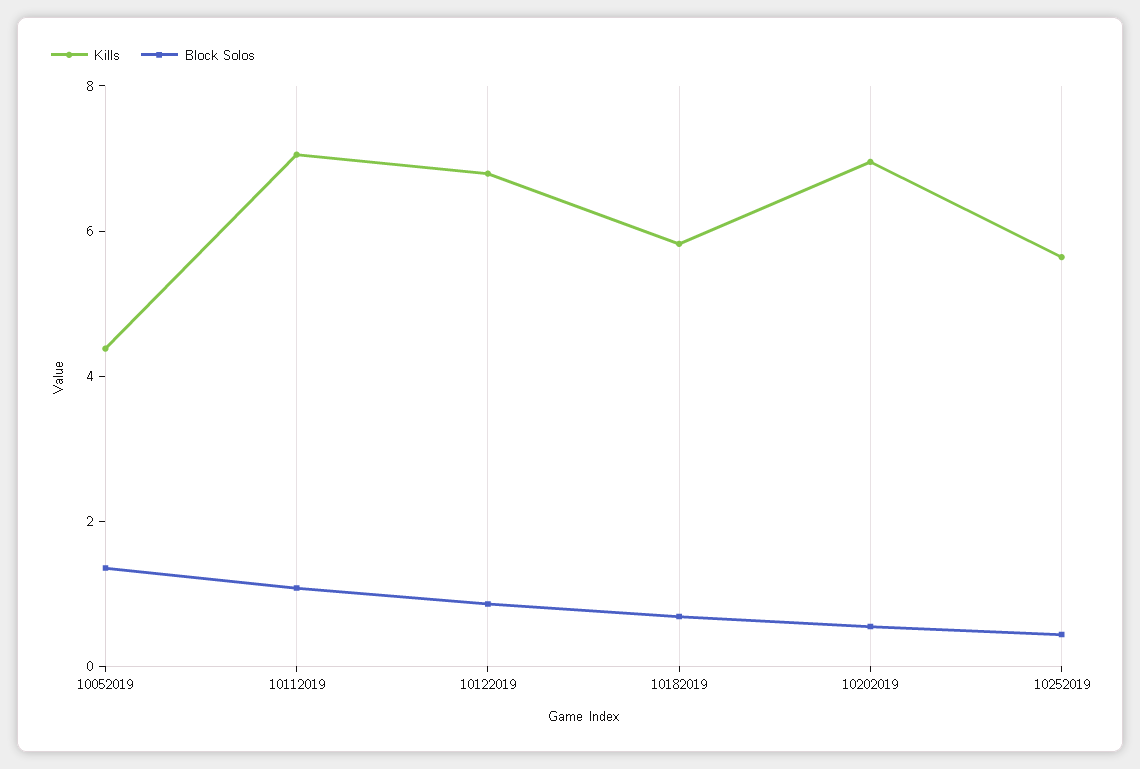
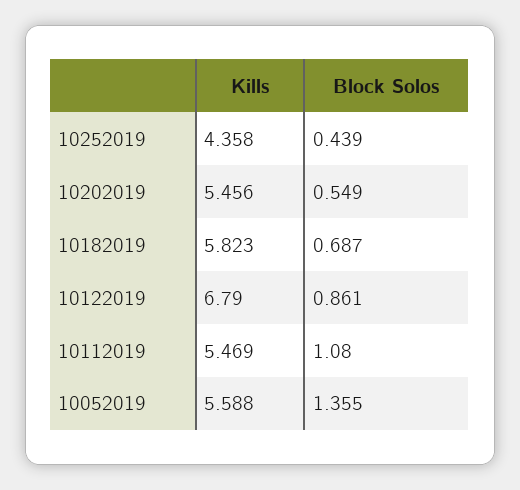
Kills, 10052019: 4.5 -> 5.588
Kills, 10112019: 7 -> 5.469
Kills, 10202019: 7 -> 5.456
Kills, 10252019: 5.5 -> 4.358

